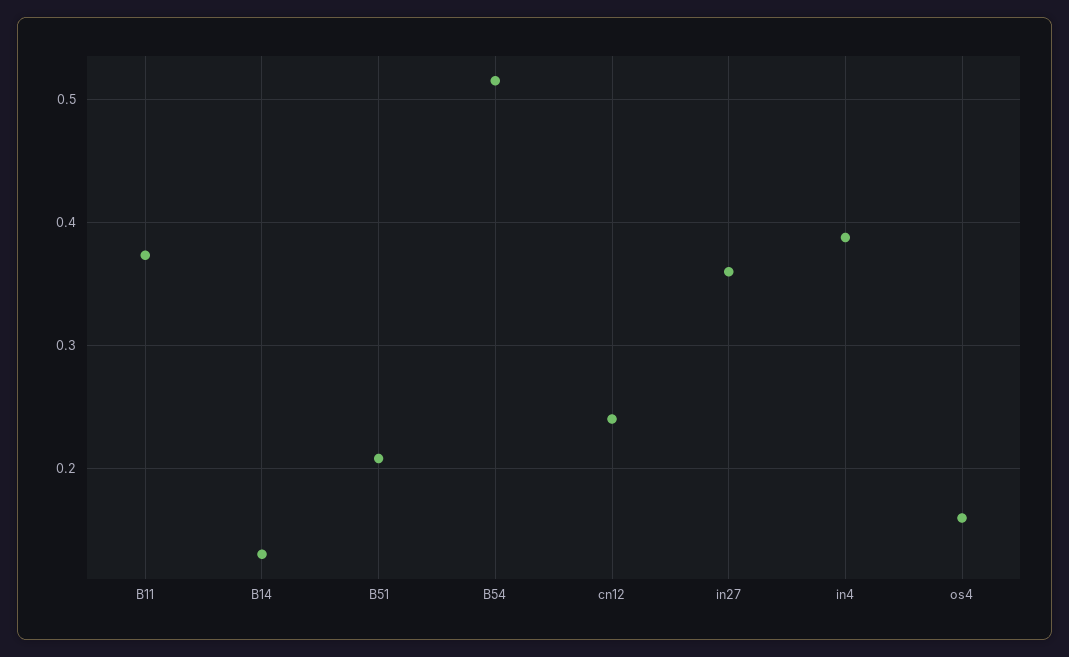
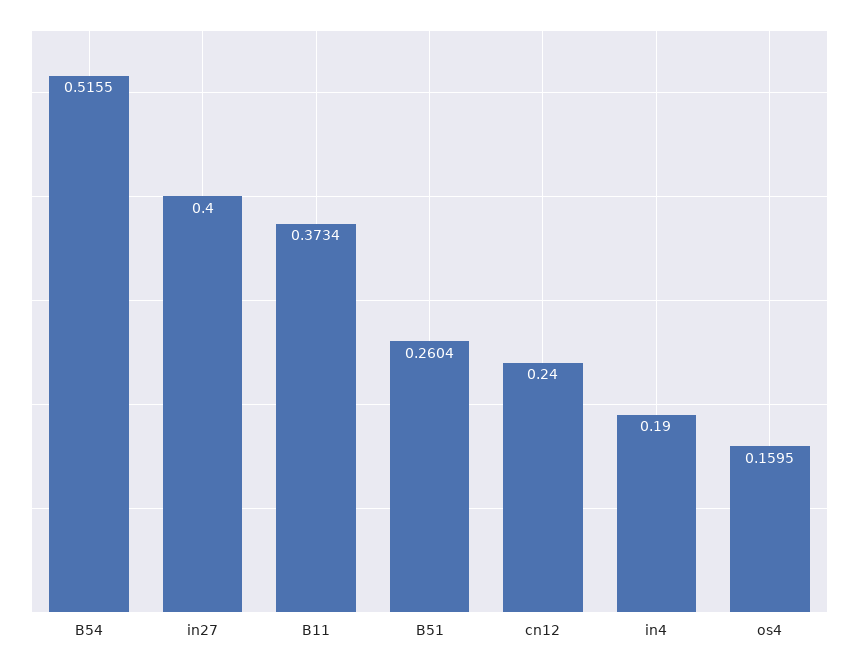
B14: 0.13 -> none
B51: 0.21 -> 0.2604
in27: 0.36 -> 0.4
in4: 0.39 -> 0.19

